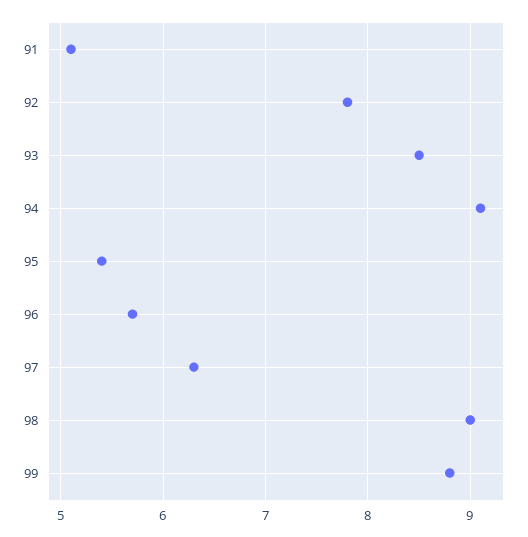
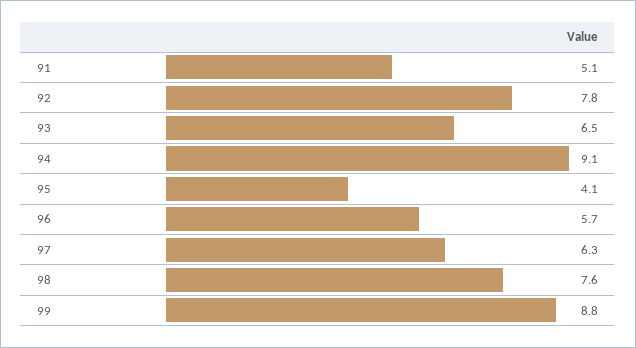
93: 8.5 -> 6.5
95: 5.4 -> 4.1
98: 9 -> 7.6

